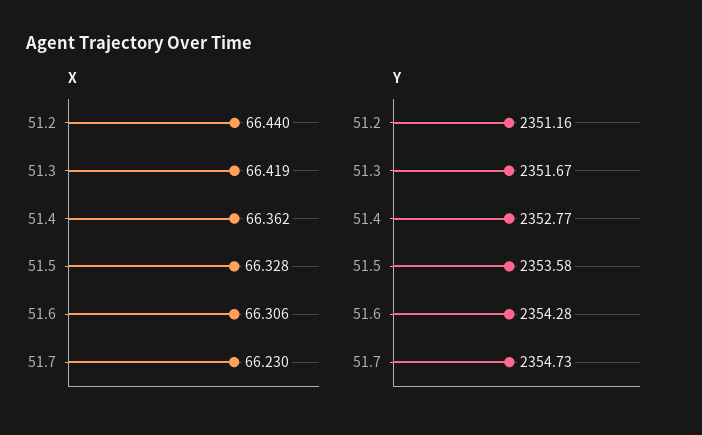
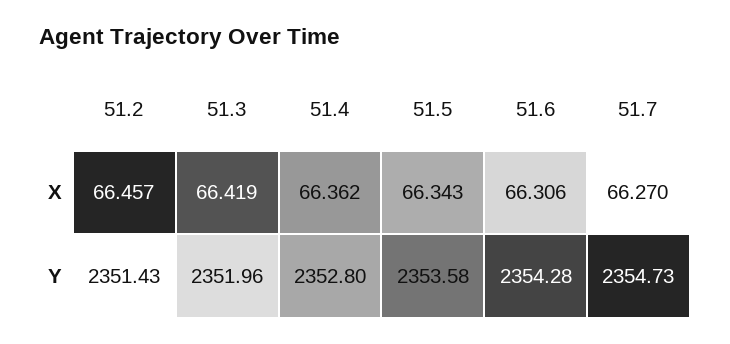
X, 51.2: 66.44 -> 66.457
X, 51.5: 66.328 -> 66.343
X, 51.7: 66.23 -> 66.27
Y, 51.2: 2351.16 -> 2351.43
Y, 51.3: 2351.67 -> 2351.96
Y, 51.4: 2352.77 -> 2352.8

